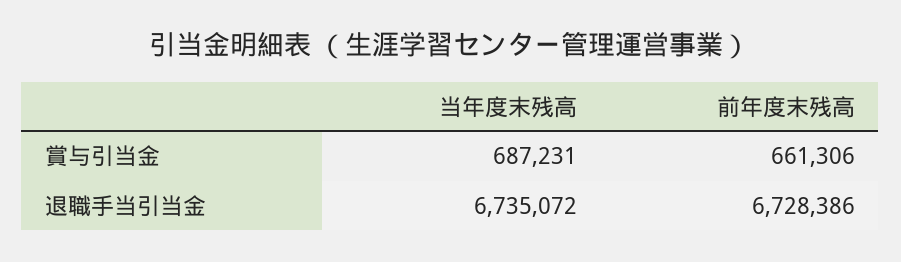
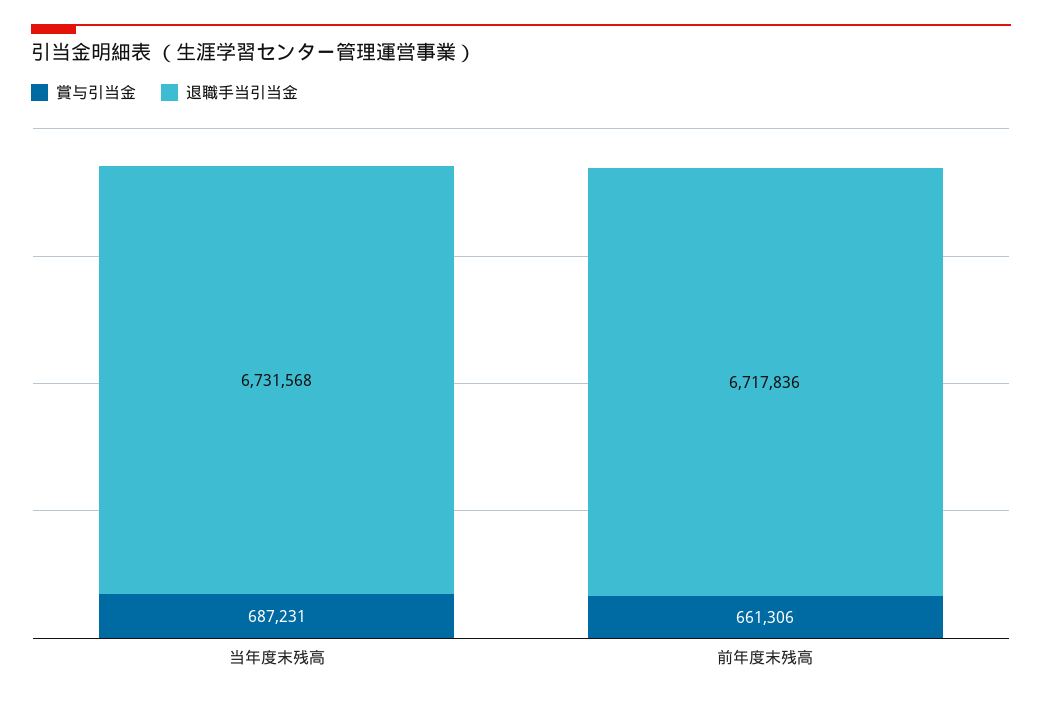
退職手当引当金, 当年度末残高: 6735072 -> 6731568
退職手当引当金, 前年度末残高: 6728386 -> 6717836

